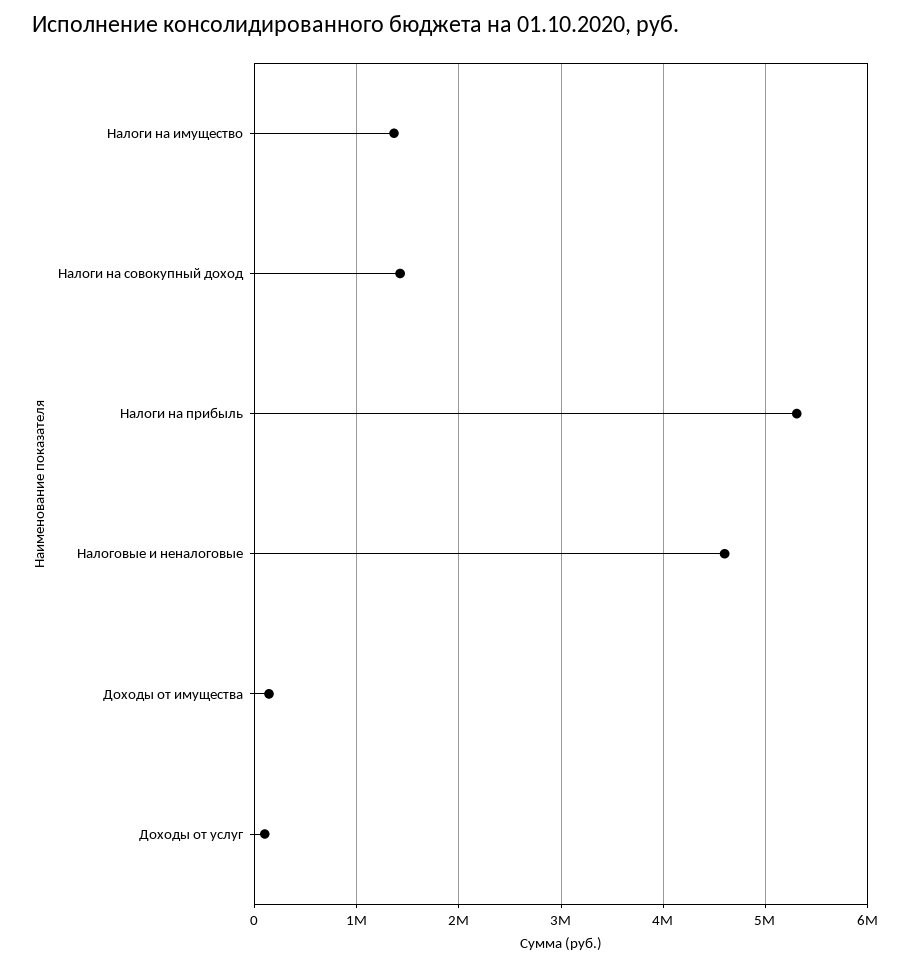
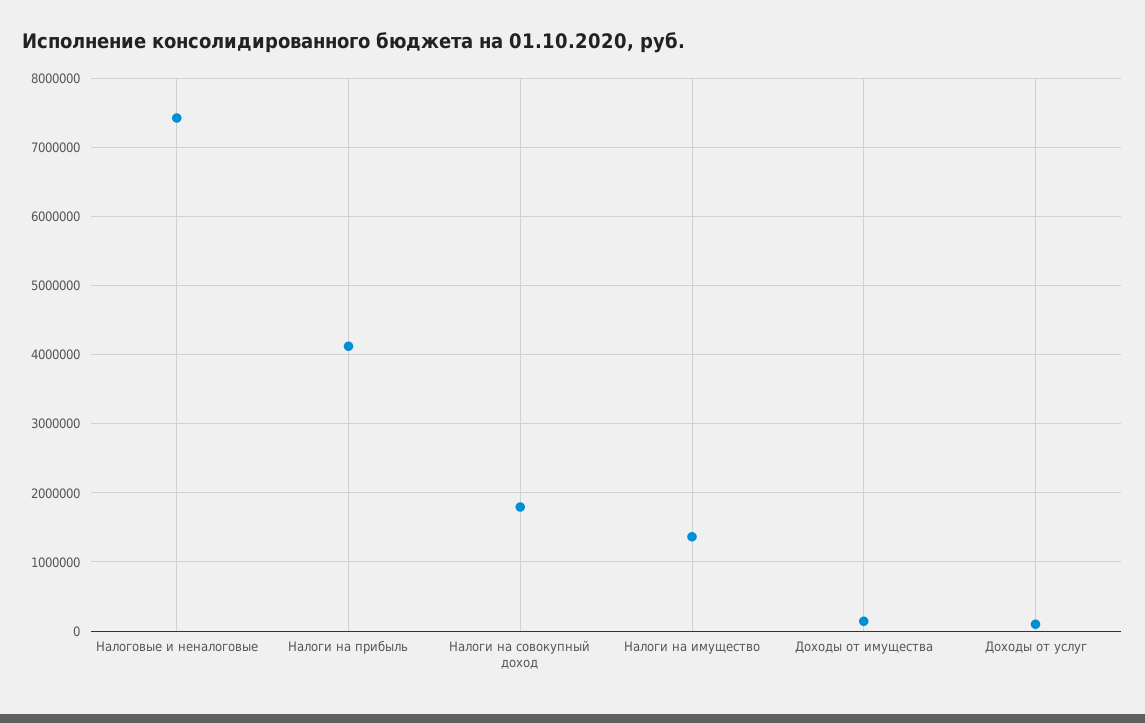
Налоги на совокупный доход: 1400000 -> 1800000
Налоги на прибыль: 5300000 -> 4100000
Налоговые и неналоговые: 4600000 -> 7400000

